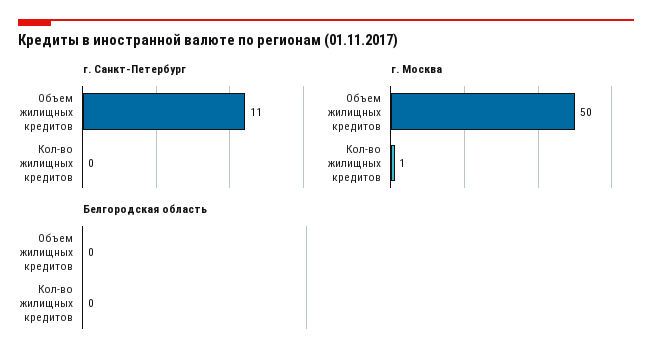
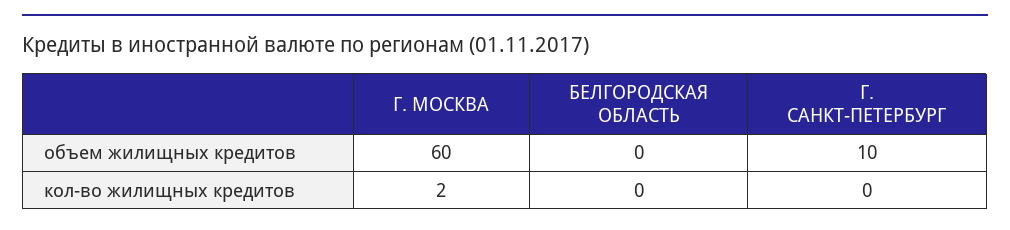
г. Санкт-Петербург, Объем жилищных кредитов: 11 -> 10
г. Москва, Объем жилищных кредитов: 50 -> 60
г. Москва, Кол-во жилищных кредитов: 1 -> 2

